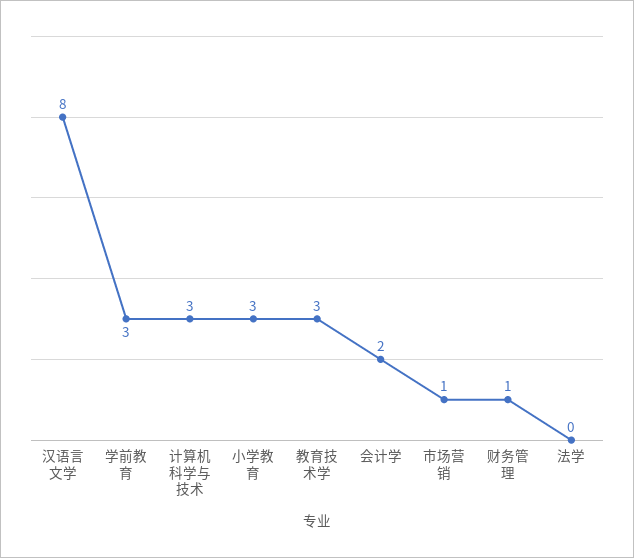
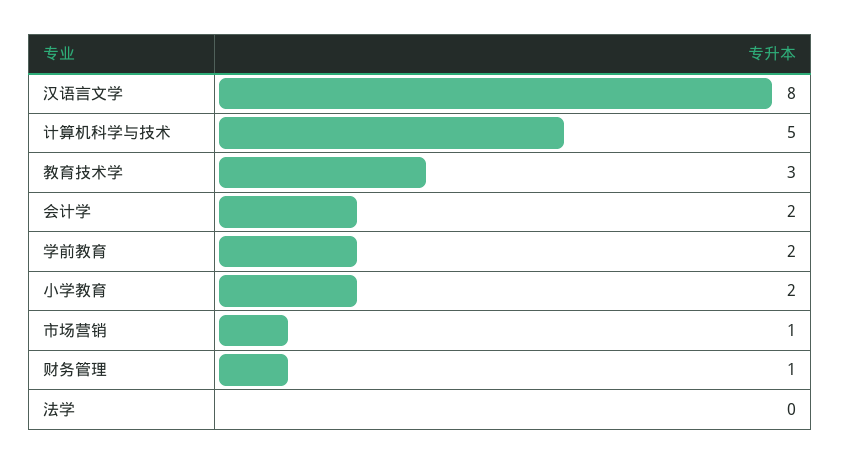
学前教育: 3 -> 2
计算机科学与技术: 3 -> 5
小学教育: 3 -> 2

